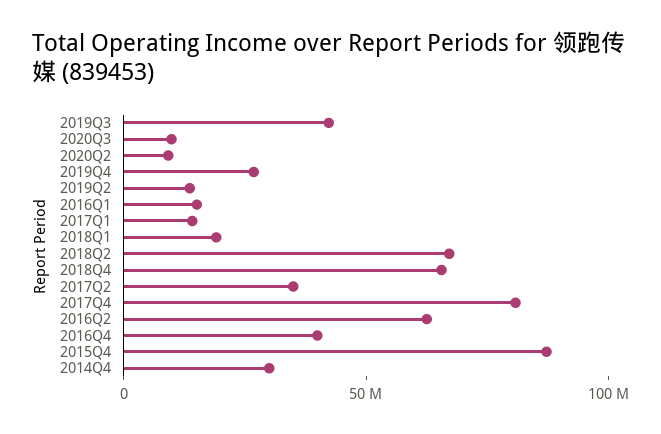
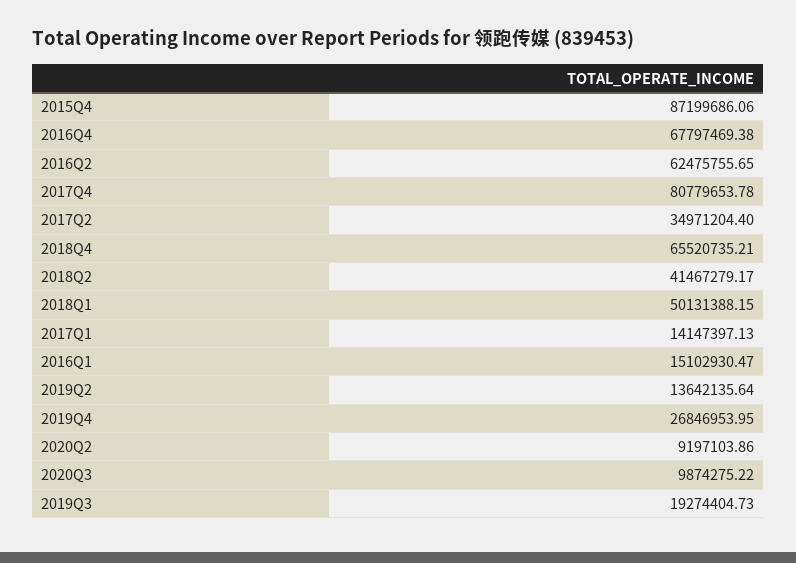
2019Q3: 40000000 -> 19274404.73
2018Q1: 20000000 -> 50131388.15
2018Q2: 70000000 -> 41467279.17
2016Q4: 40000000 -> 67797469.38
2014Q4: 30000000 -> none

